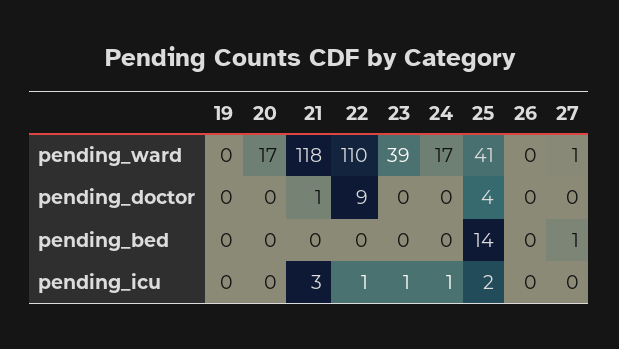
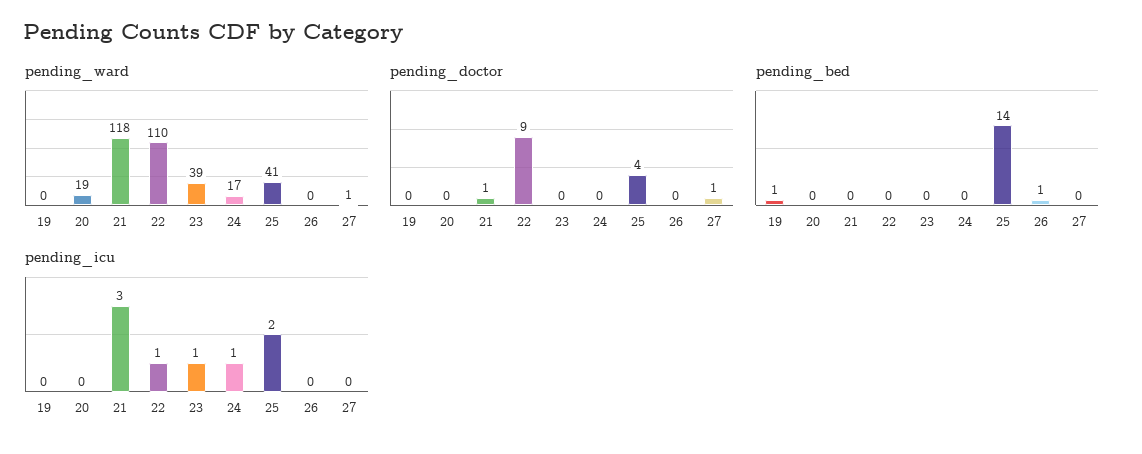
pending_ward, 20: 17 -> 19
pending_doctor, 27: 0 -> 1
pending_bed, 19: 0 -> 1
pending_bed, 26: 0 -> 1
pending_bed, 27: 1 -> 0

